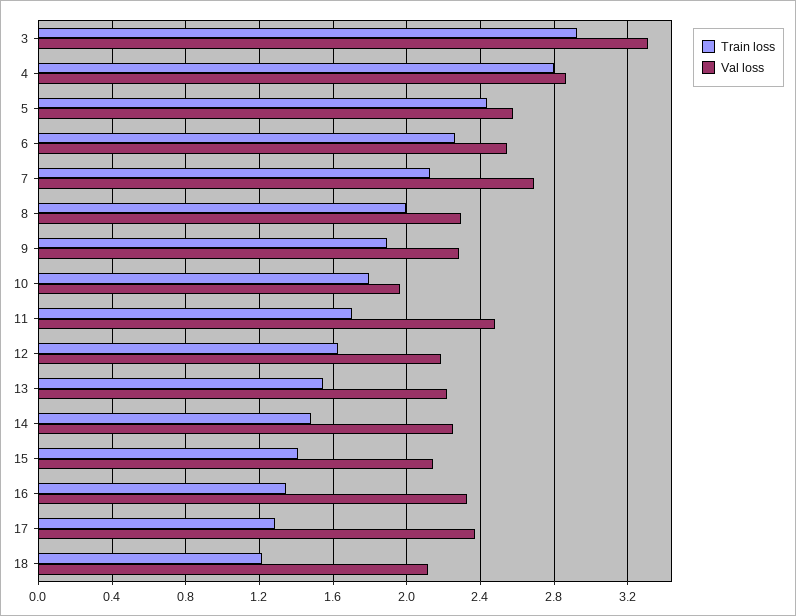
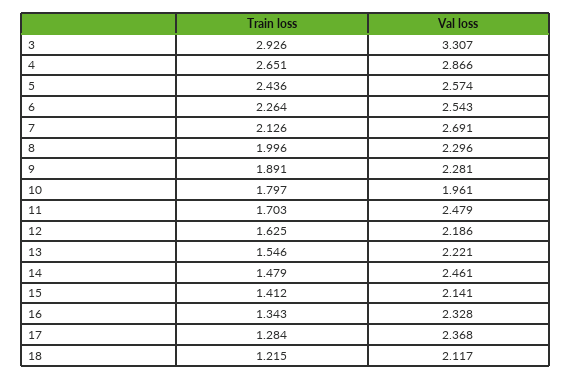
Train loss, 4: 2.8 -> 2.651
Val loss, 14: 2.25 -> 2.461

